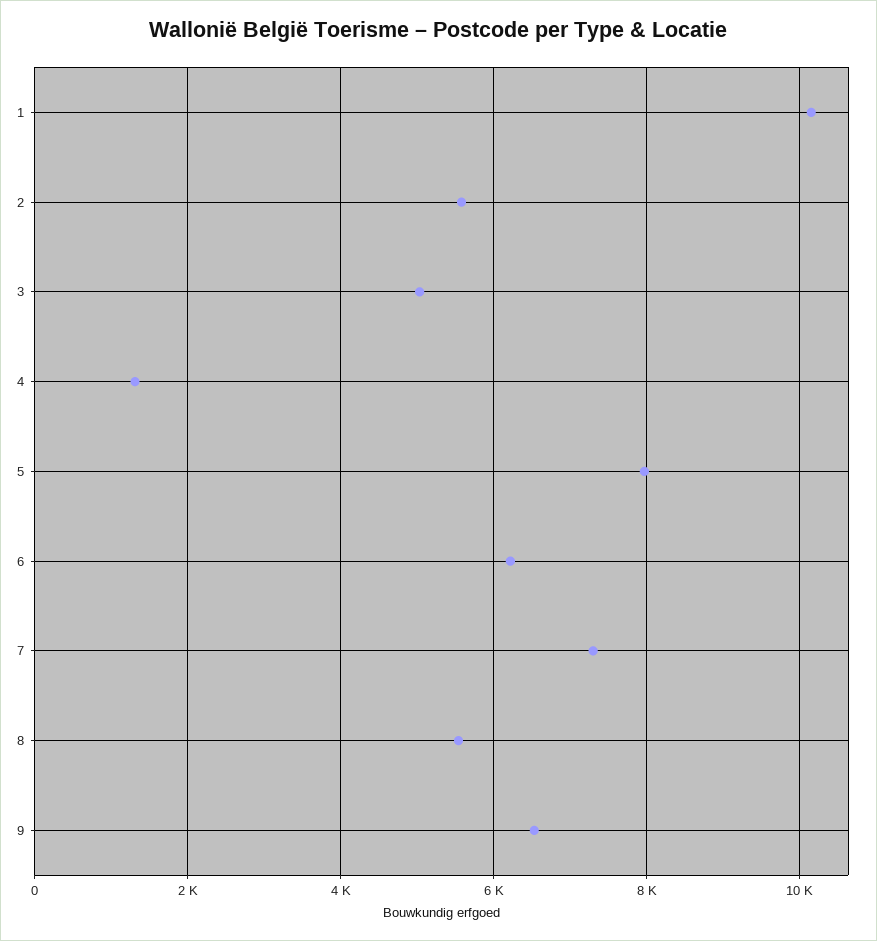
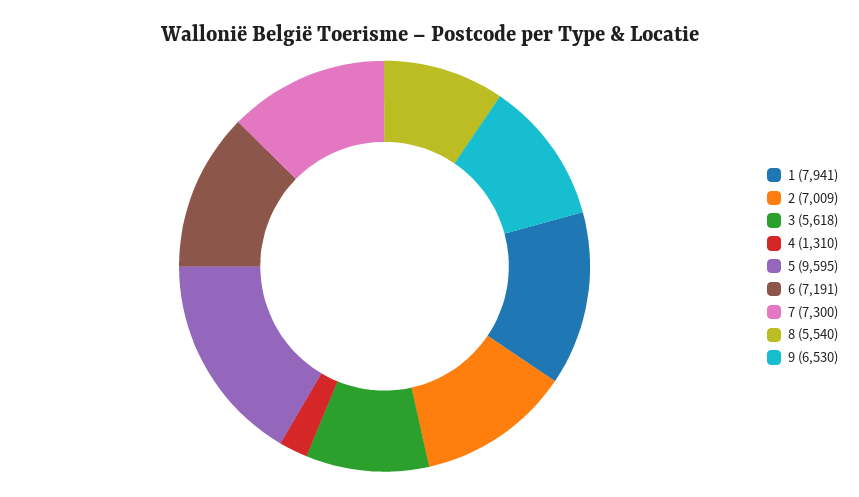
1: 10200 -> 7941
2: 5600 -> 7009
3: 5000 -> 5618
5: 8000 -> 9595
6: 6200 -> 7191

